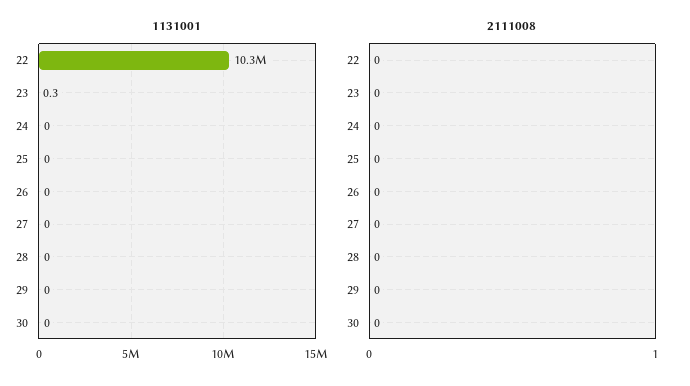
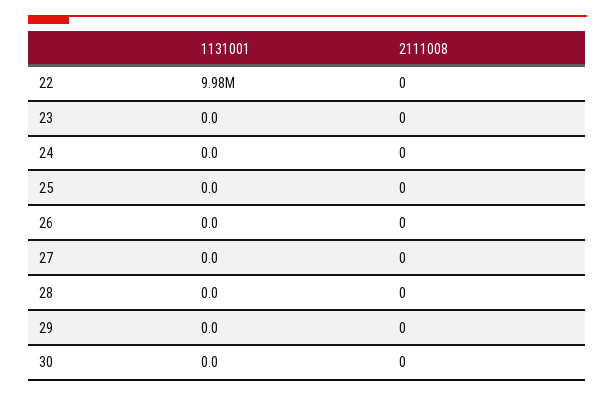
1131001, 22: 10300000 -> 9980000
1131001, 23: 0.3 -> 0

